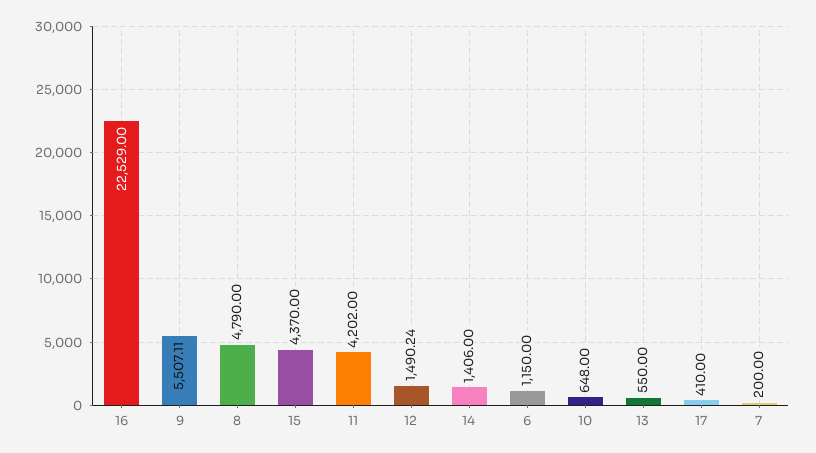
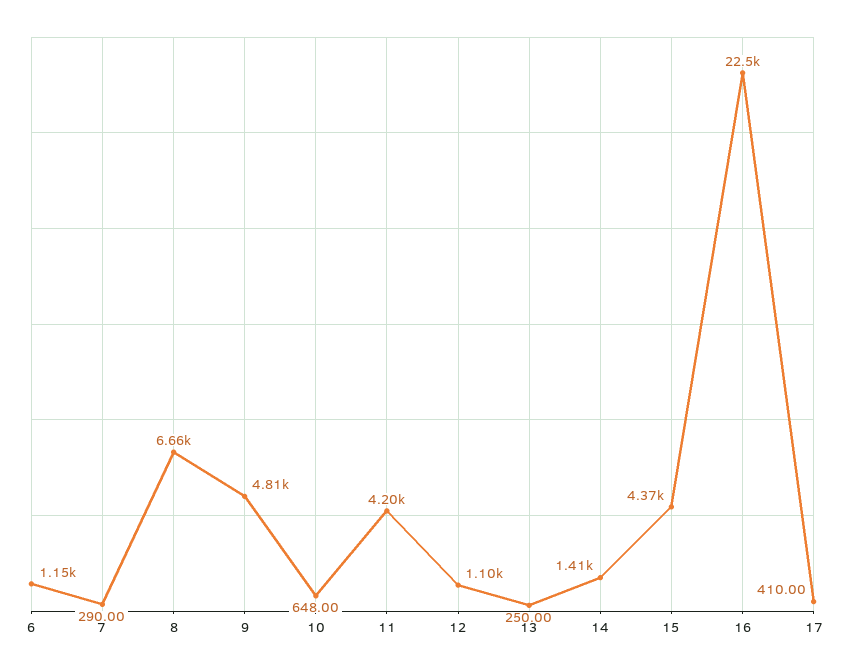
9: 5507.11 -> 4810
8: 4790 -> 6660
12: 1490.24 -> 1100
13: 550 -> 250
7: 200 -> 290

